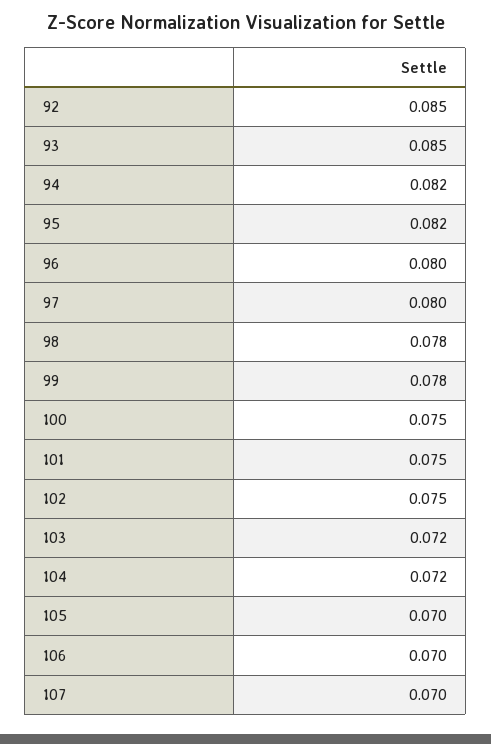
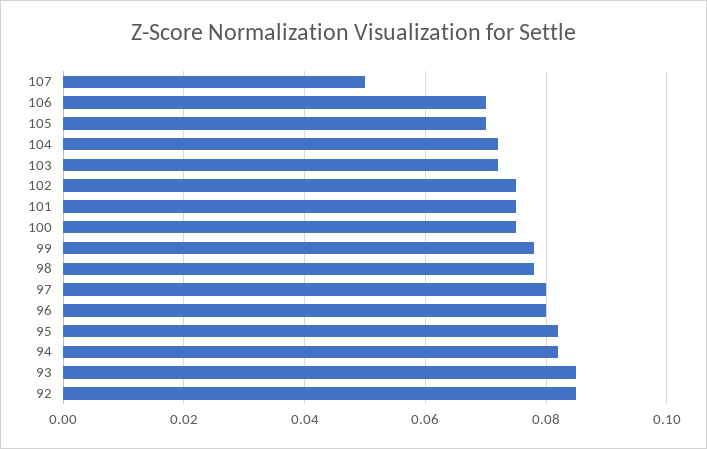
107: 0.07 -> 0.05

